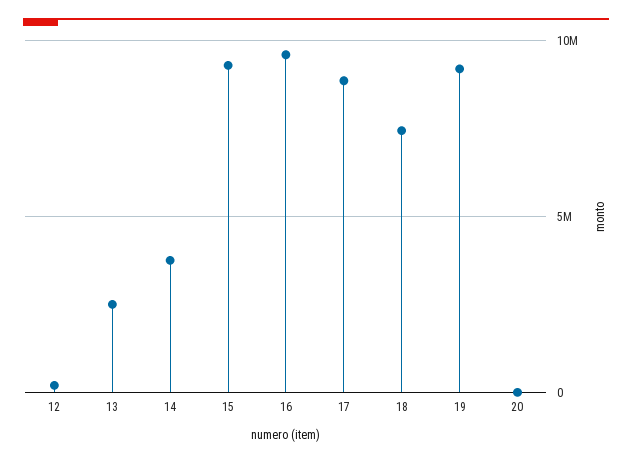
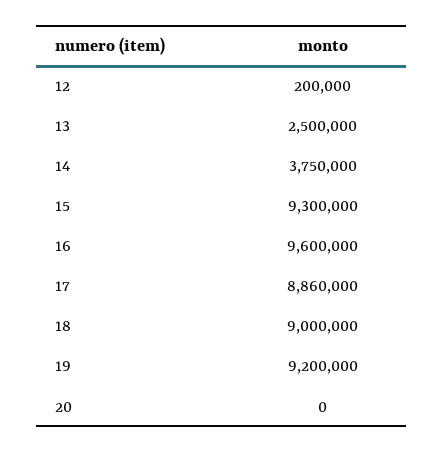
18: 7500000 -> 9000000

